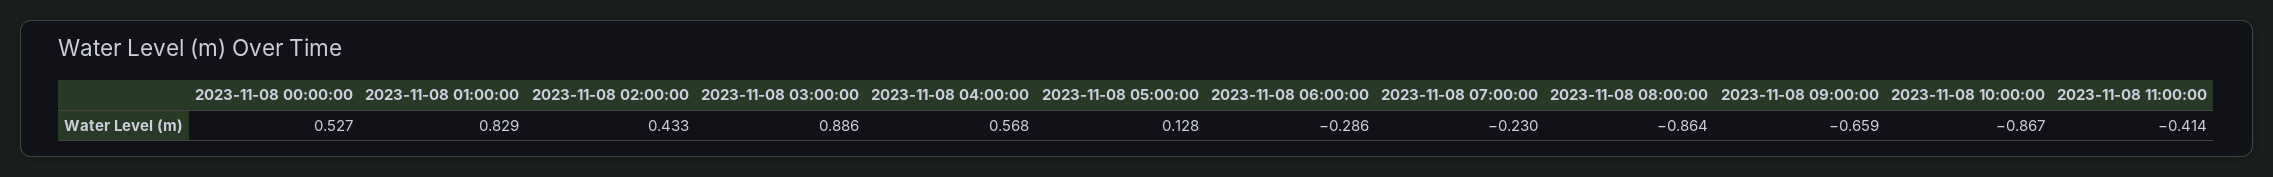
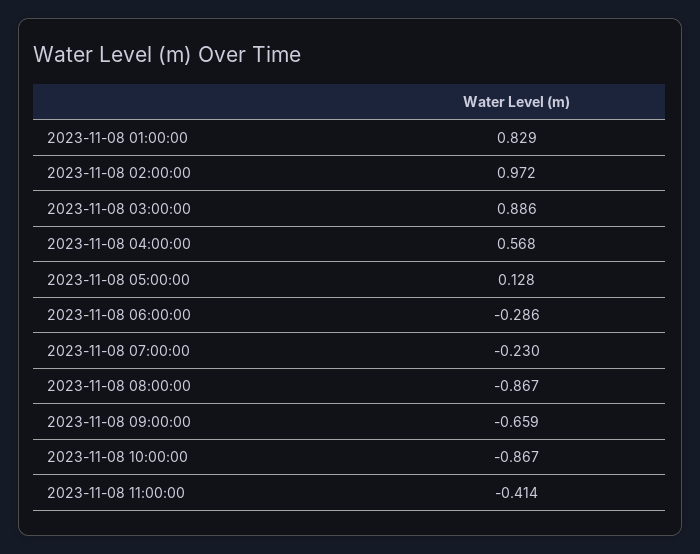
2023-11-08 00:00:00: 0.527 -> none
2023-11-08 02:00:00: 0.433 -> 0.972
2023-11-08 08:00:00: -0.864 -> -0.867

